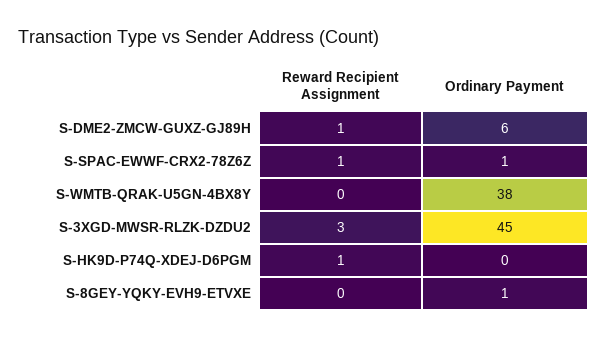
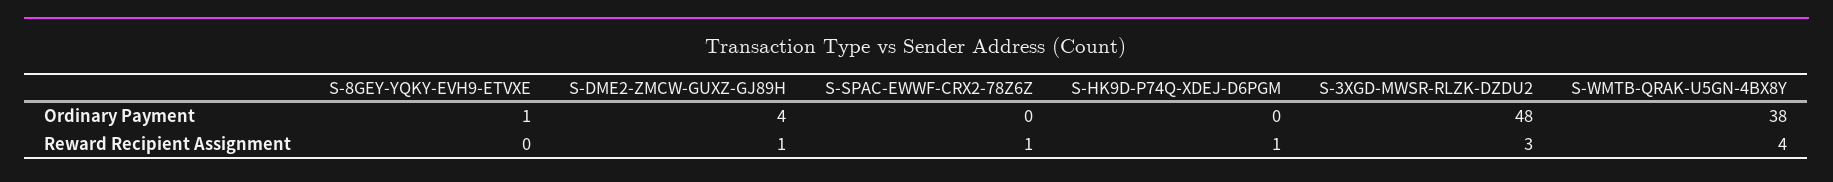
Ordinary Payment, S-DME2-ZMCW-GUXZ-GJ89H: 6 -> 4
Ordinary Payment, S-SPAC-EWWF-CRX2-78Z6Z: 1 -> 0
Reward Recipient Assignment, S-WMTB-QRAK-U5GN-4BX8Y: 0 -> 4
Ordinary Payment, S-3XGD-MWSR-RLZK-DZDU2: 45 -> 48

